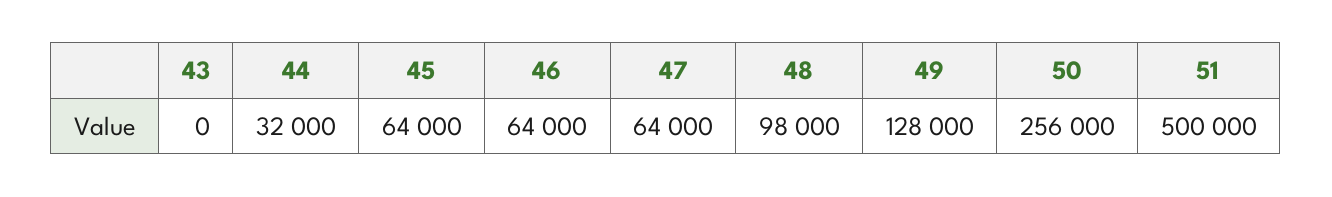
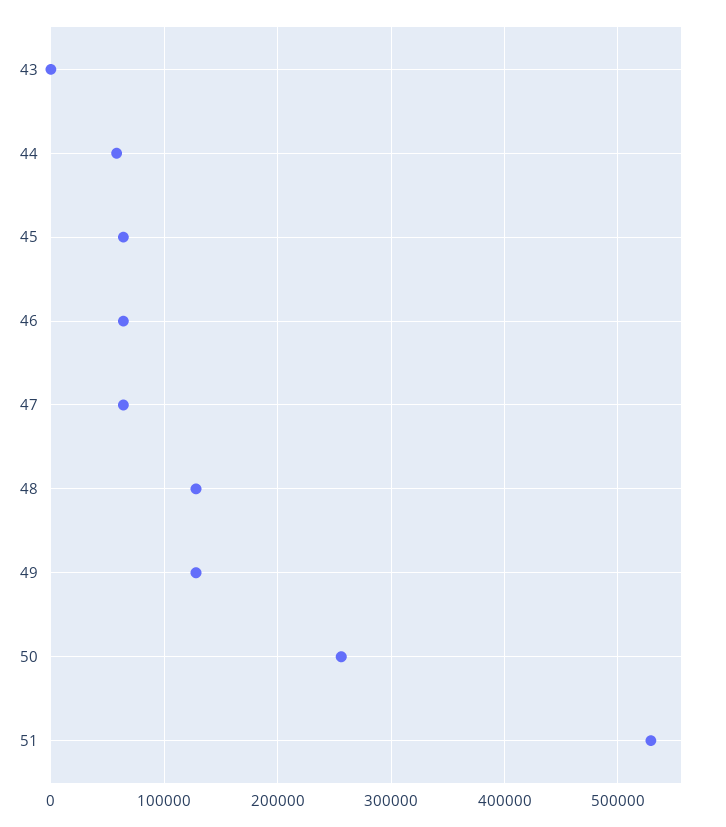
44: 32000 -> 60000
48: 98000 -> 130000
51: 500000 -> 530000

